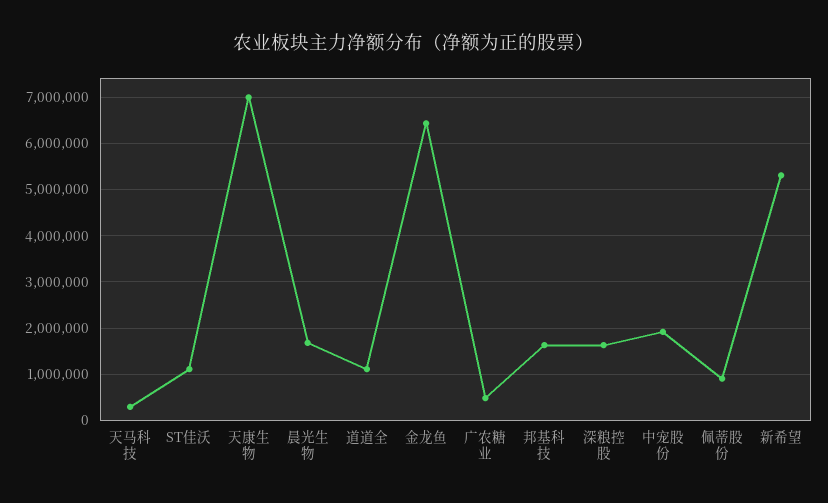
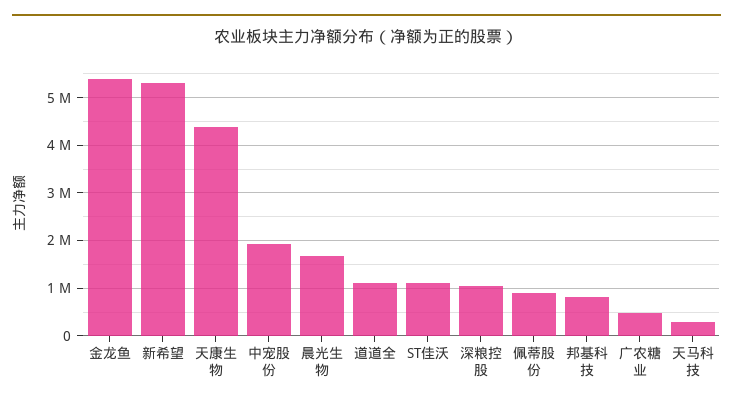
天康生物: 7000000 -> 4400000
金龙鱼: 6400000 -> 5400000
邦基科技: 1600000 -> 800000
深粮控股: 1600000 -> 1000000

